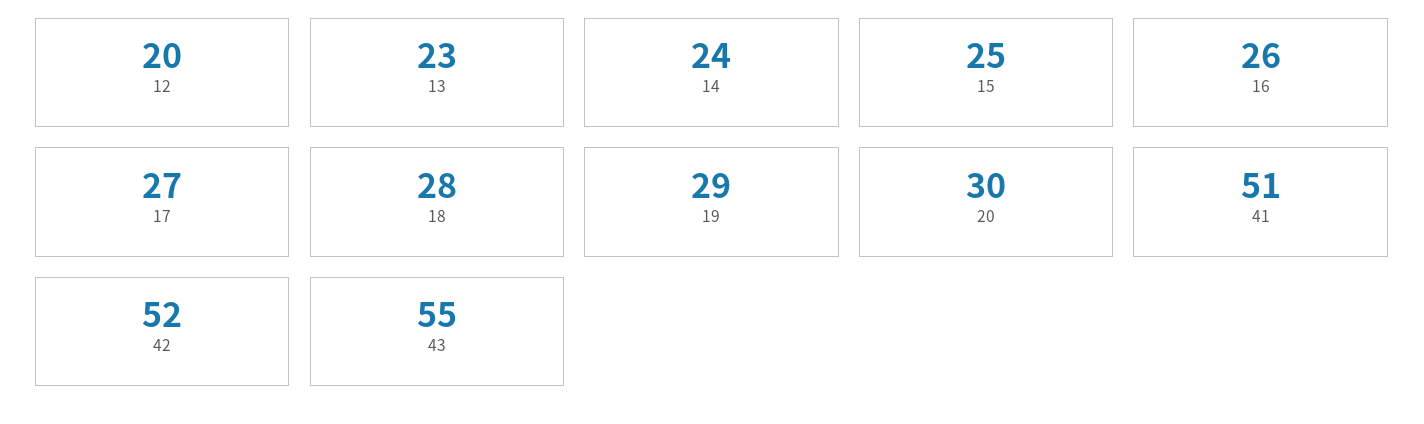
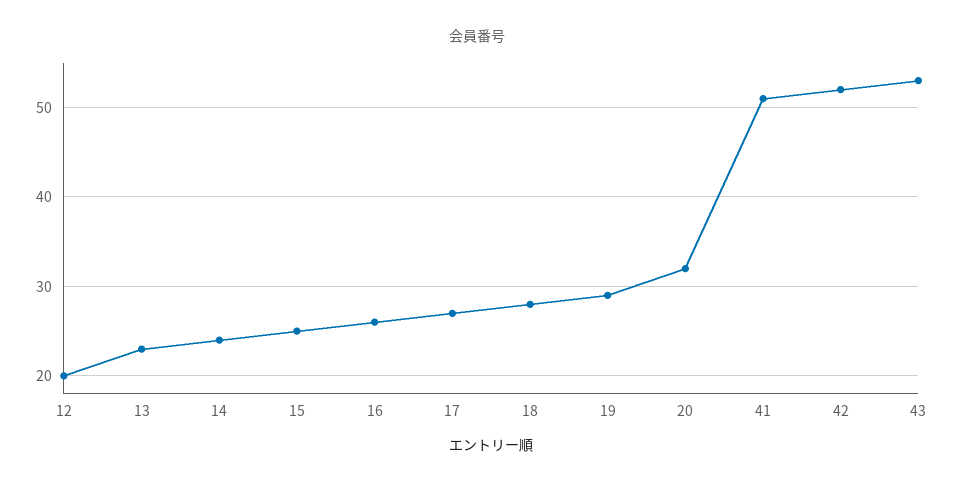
20: 30 -> 32
43: 55 -> 53

